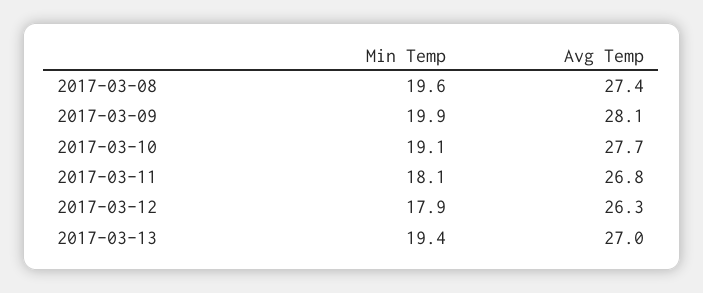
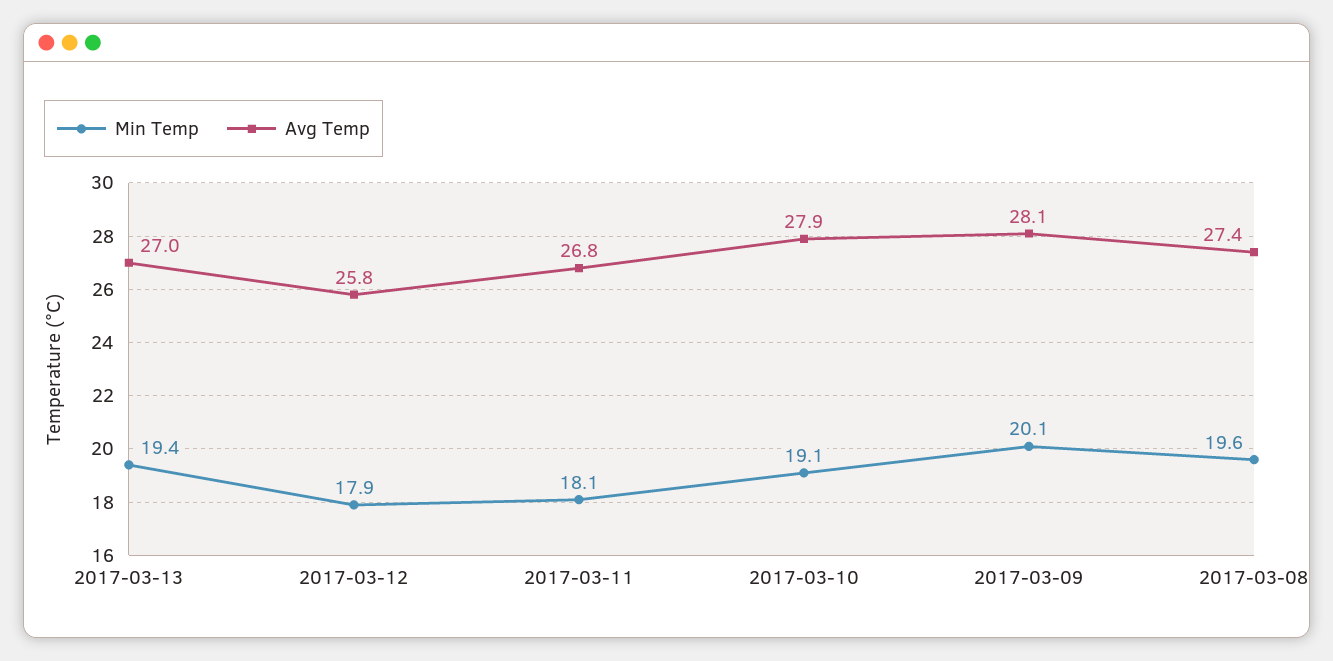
Min Temp, 2017-03-09: 19.9 -> 20.1
Avg Temp, 2017-03-10: 27.7 -> 27.9
Avg Temp, 2017-03-12: 26.3 -> 25.8

